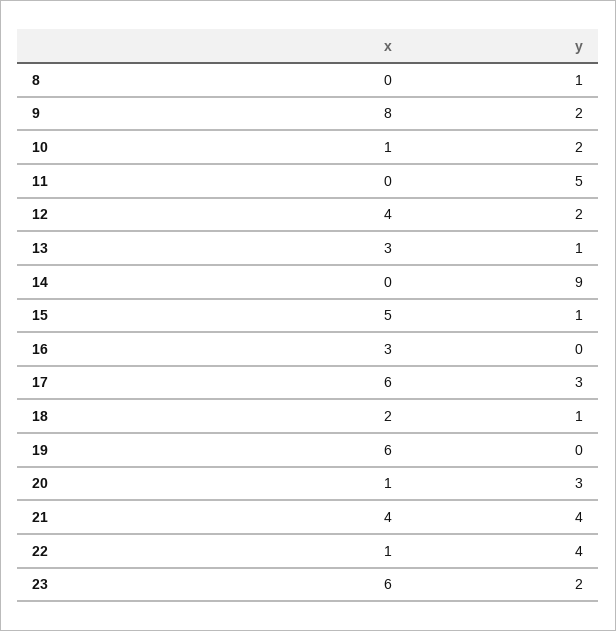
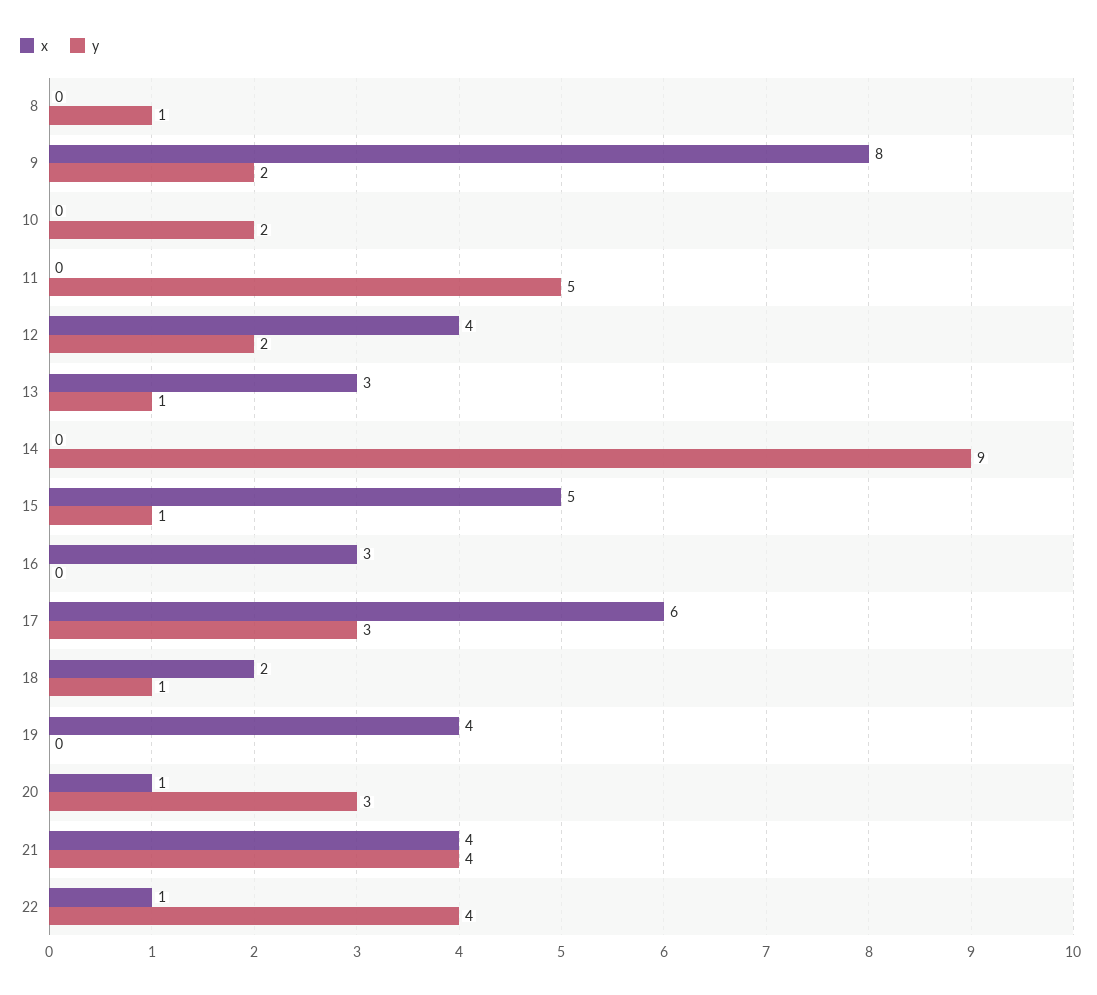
x, 10: 1 -> 0
x, 19: 6 -> 4
x, 23: 6 -> none
y, 23: 2 -> none

